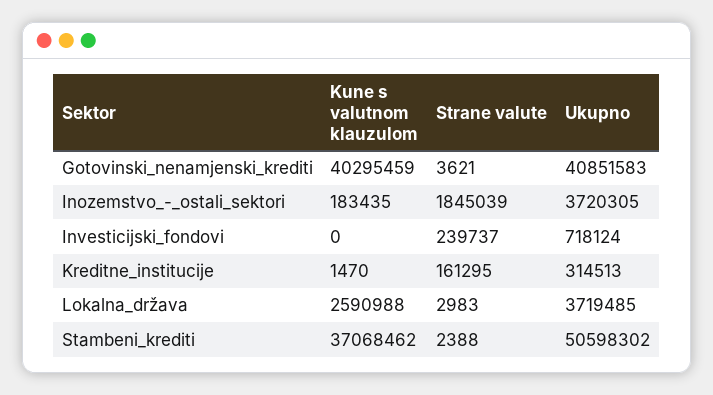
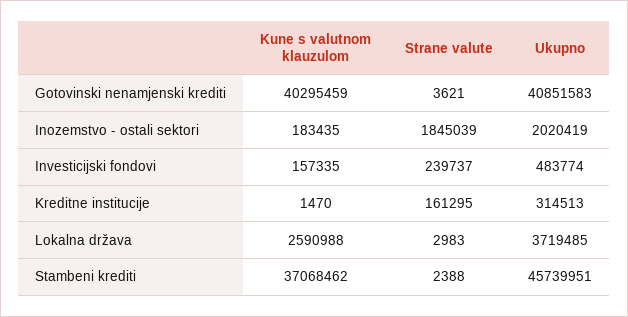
Ukupno, Inozemstvo_-_ostali_sektori: 3720305 -> 2020419
Kune s valutnom klauzulom, Investicijski_fondovi: 0 -> 157335
Ukupno, Investicijski_fondovi: 718124 -> 483774
Ukupno, Stambeni_krediti: 50598302 -> 45739951

